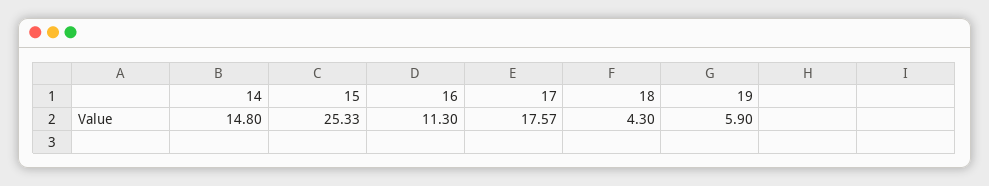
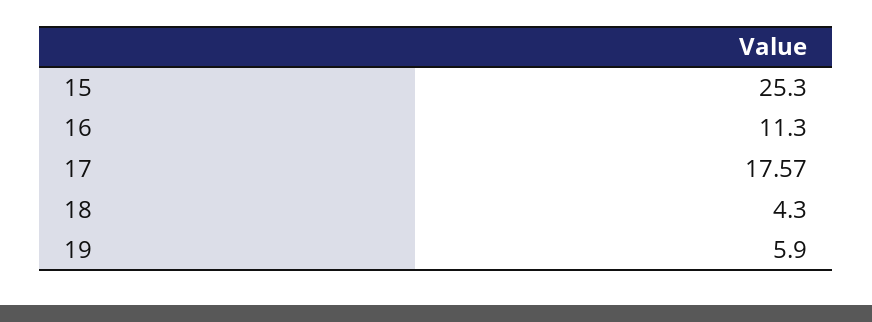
14: 14.8 -> none
15: 25.33 -> 25.3

